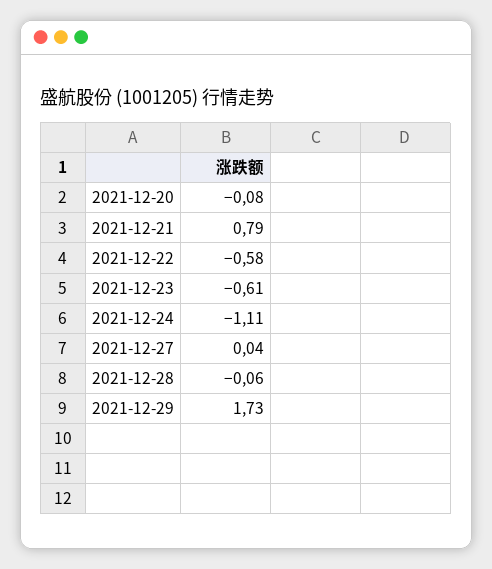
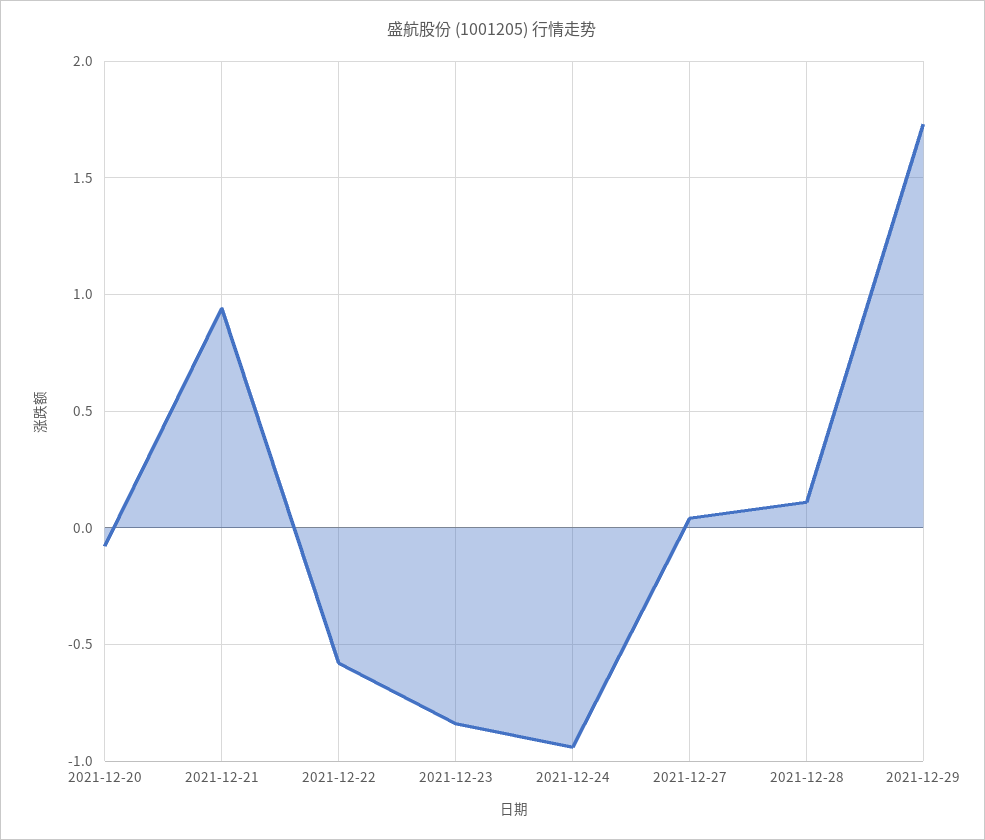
2021-12-21: 0.79 -> 0.95
2021-12-23: -0.61 -> -0.85
2021-12-24: -1.11 -> -0.95
2021-12-28: -0.06 -> 0.1

